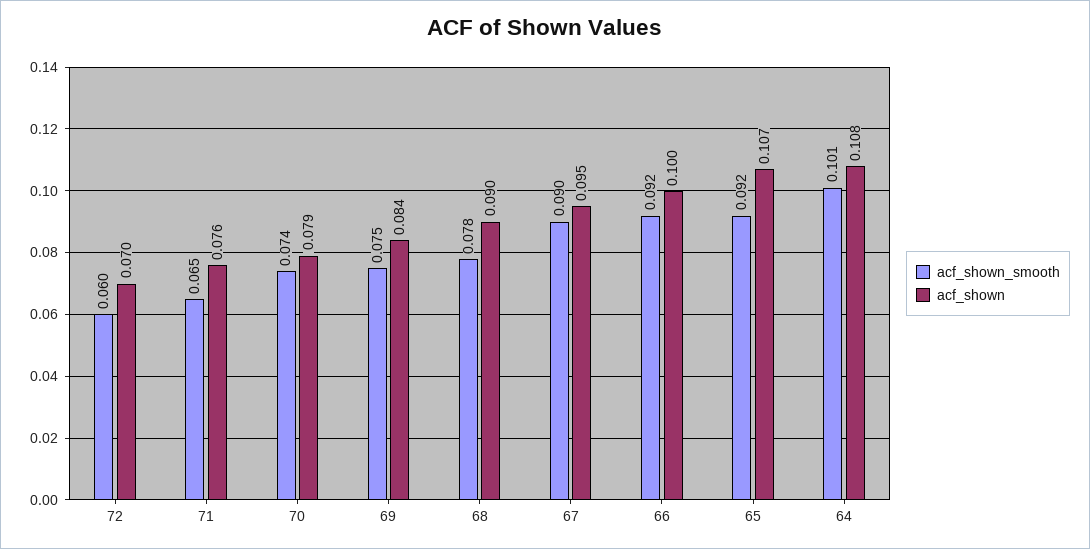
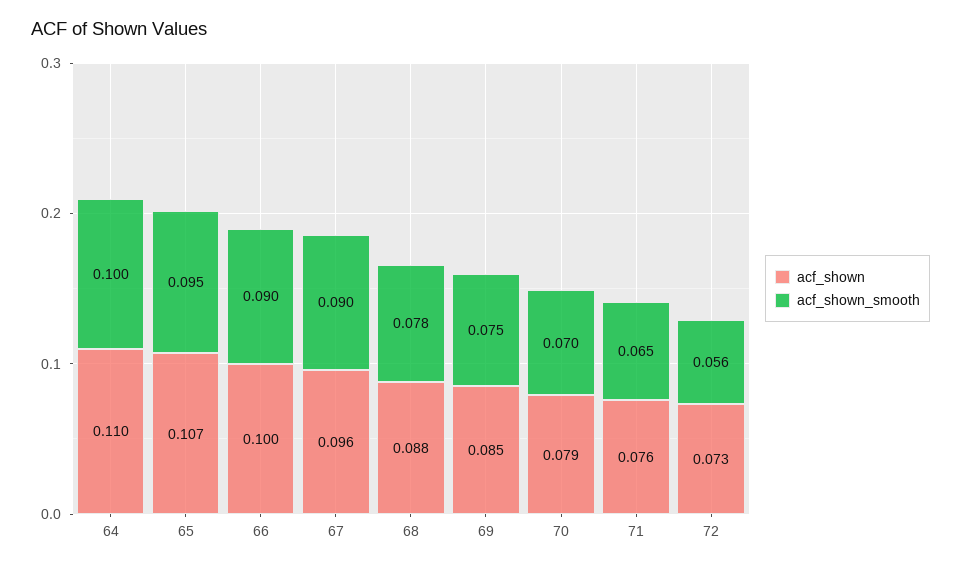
acf_shown_smooth, 72: 0.06 -> 0.056
acf_shown, 72: 0.07 -> 0.073
acf_shown_smooth, 70: 0.074 -> 0.07
acf_shown, 69: 0.084 -> 0.085
acf_shown, 68: 0.09 -> 0.088
acf_shown, 67: 0.095 -> 0.096
acf_shown_smooth, 66: 0.092 -> 0.09
acf_shown_smooth, 65: 0.092 -> 0.095
acf_shown_smooth, 64: 0.101 -> 0.1
acf_shown, 64: 0.108 -> 0.11

